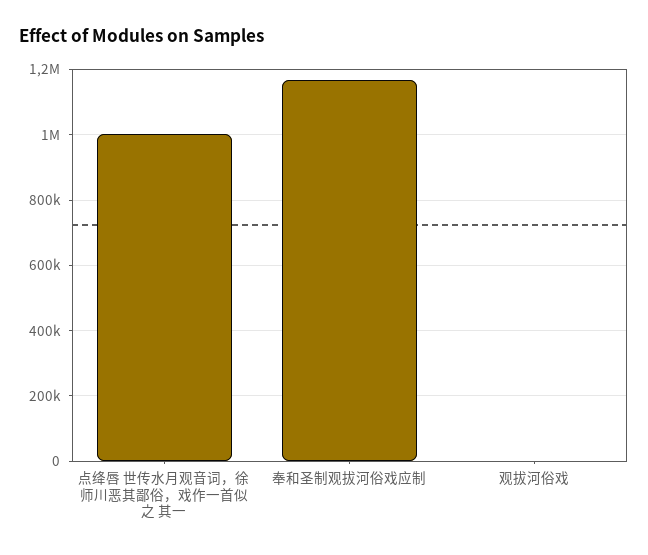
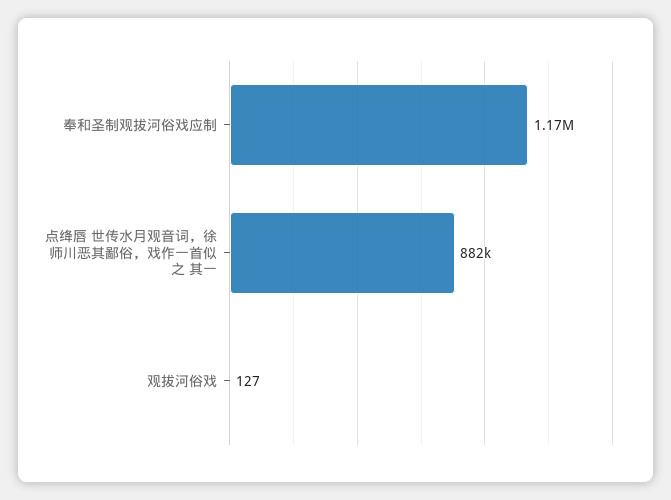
点绛唇 世传水月观音词，徐师川恶其鄙俗，戏作一首似之 其一: 1000000 -> 882000

